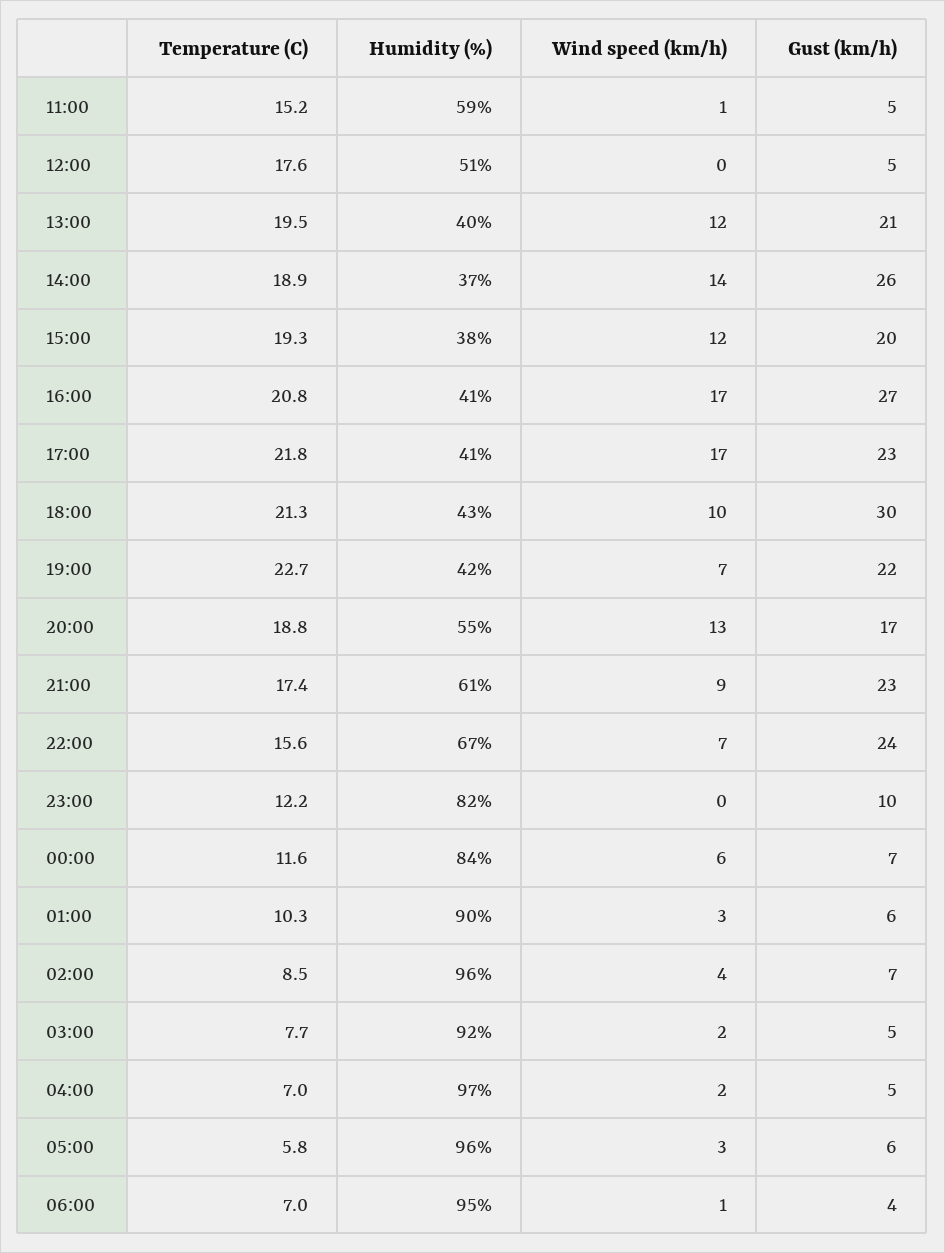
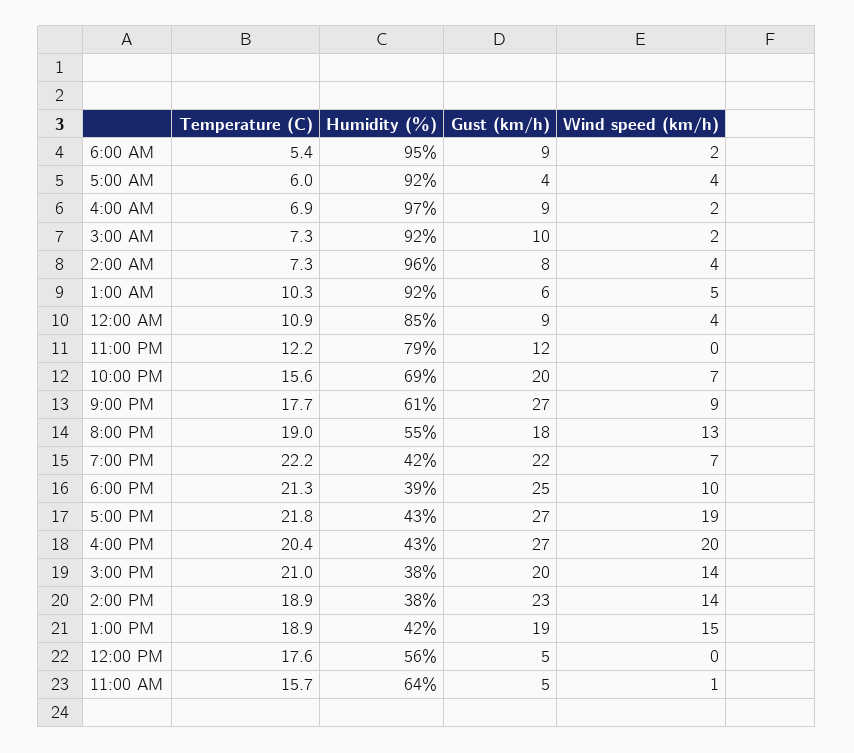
Temperature (C), 11:00: 15.2 -> 15.7
Humidity (%), 11:00: 59 -> 64
Humidity (%), 12:00: 51 -> 56
Temperature (C), 13:00: 19.5 -> 18.9
Humidity (%), 13:00: 40 -> 42
Wind speed (km/h), 13:00: 12 -> 15
Gust (km/h), 13:00: 21 -> 19
Humidity (%), 14:00: 37 -> 38
Gust (km/h), 14:00: 26 -> 23
Temperature (C), 15:00: 19.3 -> 21
Wind speed (km/h), 15:00: 12 -> 14
Temperature (C), 16:00: 20.8 -> 20.4
Humidity (%), 16:00: 41 -> 43
Wind speed (km/h), 16:00: 17 -> 20
Humidity (%), 17:00: 41 -> 43
Wind speed (km/h), 17:00: 17 -> 19
Gust (km/h), 17:00: 23 -> 27
Humidity (%), 18:00: 43 -> 39
Gust (km/h), 18:00: 30 -> 25
Temperature (C), 19:00: 22.7 -> 22.2
Temperature (C), 20:00: 18.8 -> 19
Gust (km/h), 20:00: 17 -> 18
Temperature (C), 21:00: 17.4 -> 17.7
Gust (km/h), 21:00: 23 -> 27
Humidity (%), 22:00: 67 -> 69
Gust (km/h), 22:00: 24 -> 20
Humidity (%), 23:00: 82 -> 79
Gust (km/h), 23:00: 10 -> 12
Temperature (C), 00:00: 11.6 -> 10.9
Humidity (%), 00:00: 84 -> 85
Wind speed (km/h), 00:00: 6 -> 4
Gust (km/h), 00:00: 7 -> 9
Humidity (%), 01:00: 90 -> 92
Wind speed (km/h), 01:00: 3 -> 5
Temperature (C), 02:00: 8.5 -> 7.3
Gust (km/h), 02:00: 7 -> 8
Temperature (C), 03:00: 7.7 -> 7.3
Gust (km/h), 03:00: 5 -> 10
Temperature (C), 04:00: 7 -> 6.9
Gust (km/h), 04:00: 5 -> 9
Temperature (C), 05:00: 5.8 -> 6
Humidity (%), 05:00: 96 -> 92
Wind speed (km/h), 05:00: 3 -> 4
Gust (km/h), 05:00: 6 -> 4
Temperature (C), 06:00: 7 -> 5.4
Wind speed (km/h), 06:00: 1 -> 2
Gust (km/h), 06:00: 4 -> 9

